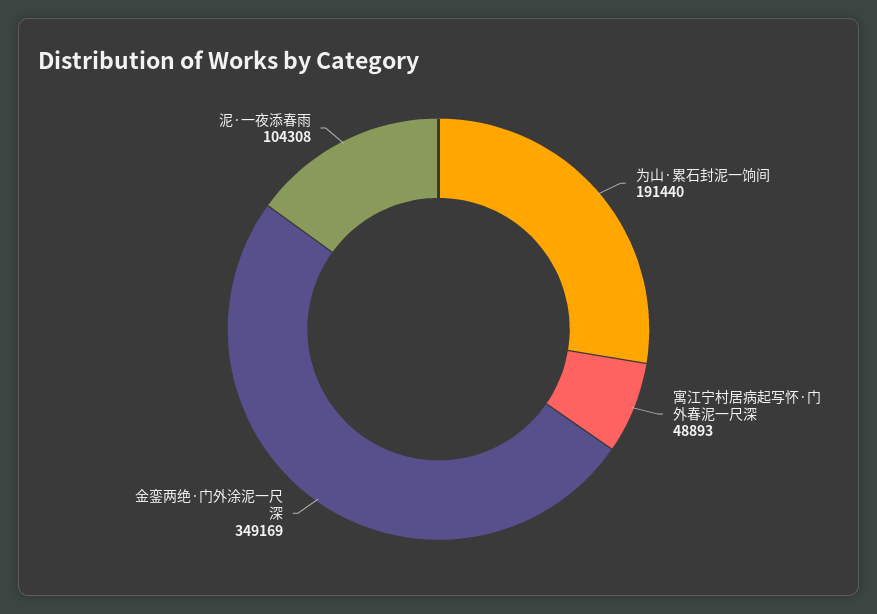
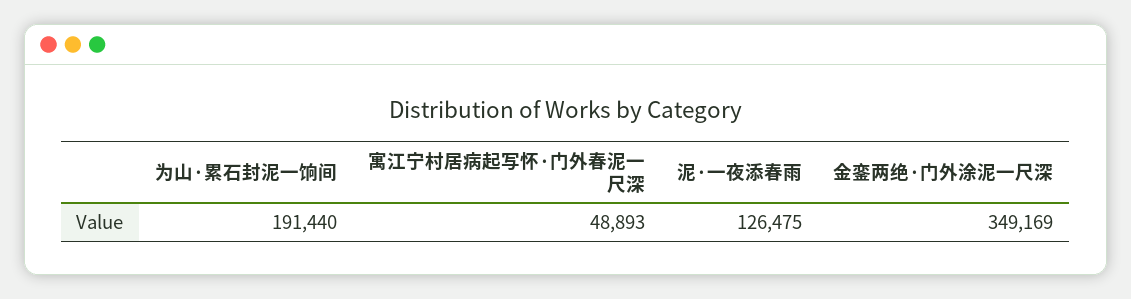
泥·一夜添春雨: 104308 -> 126475

